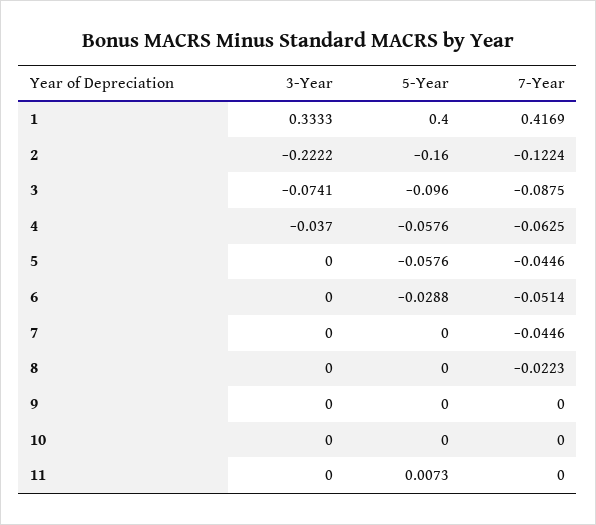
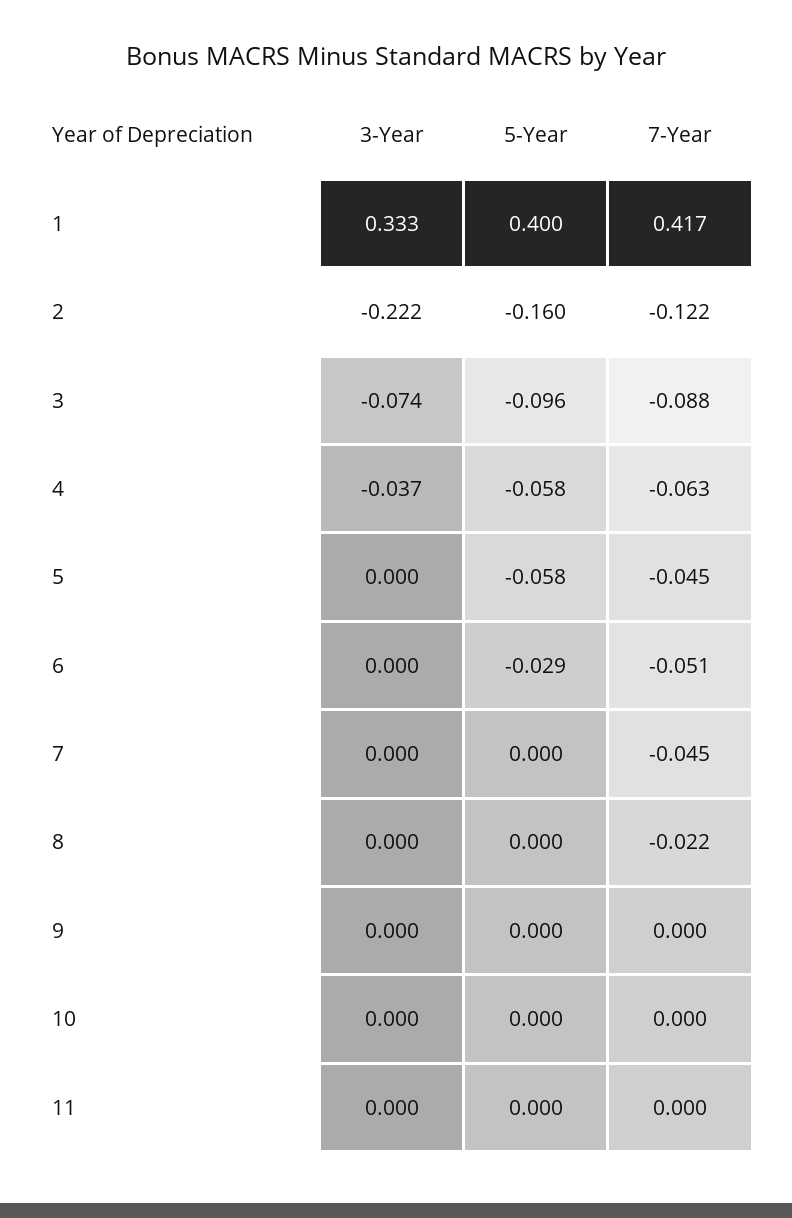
5-Year, 11: 0.0073 -> 0

